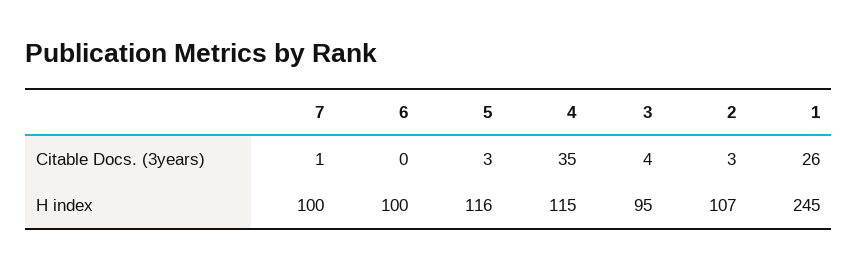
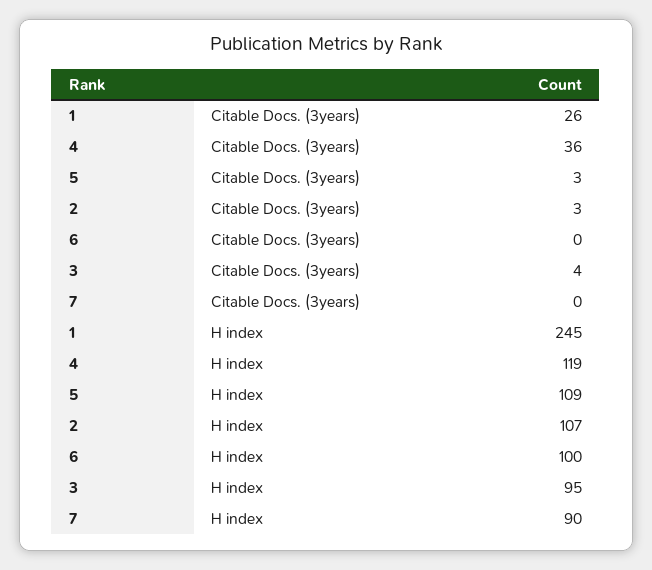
7, Citable Docs. (3years): 1 -> 0
4, Citable Docs. (3years): 35 -> 36
7, H index: 100 -> 90
5, H index: 116 -> 109
4, H index: 115 -> 119

